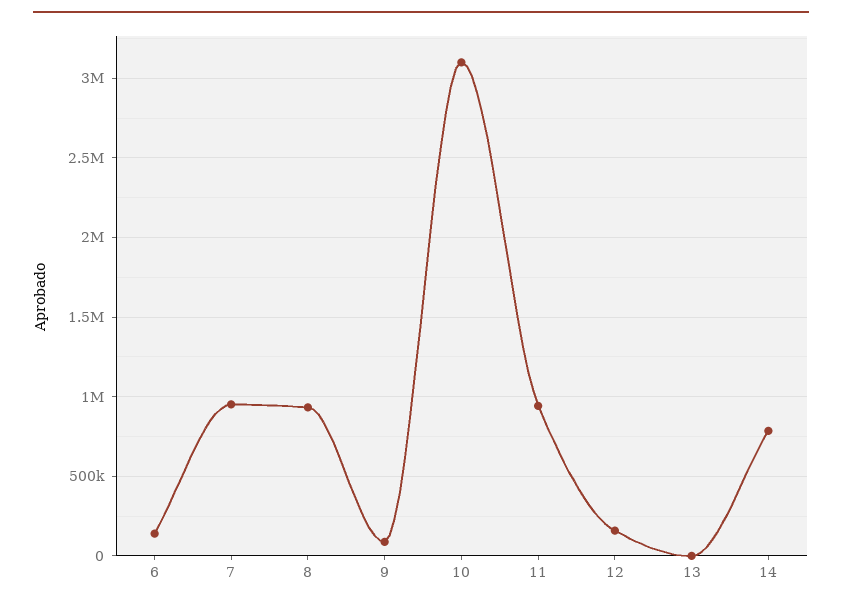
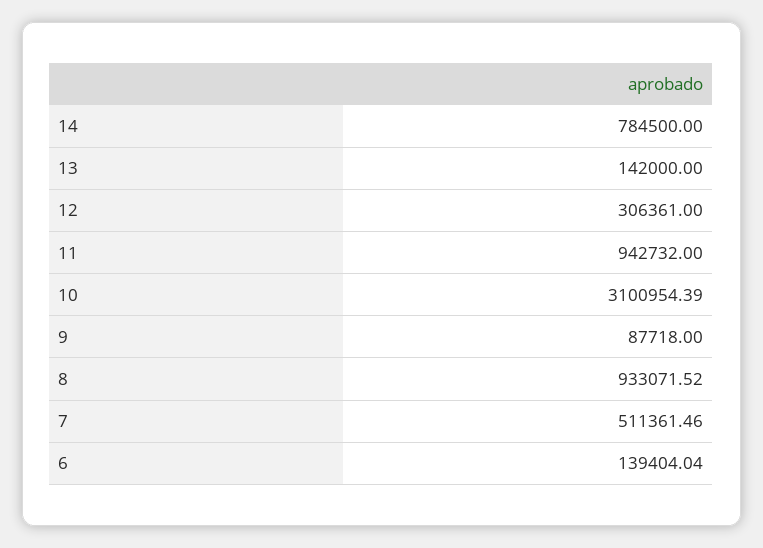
7: 950000 -> 511361.46
12: 150000 -> 306361
13: 0 -> 142000

